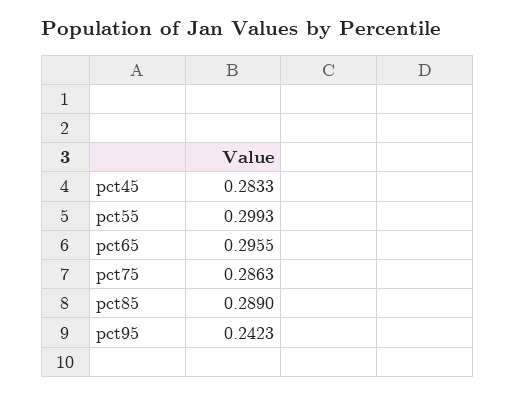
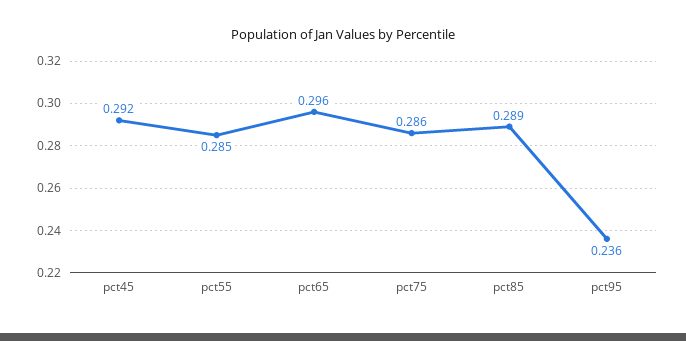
pct45: 0.2833 -> 0.292
pct55: 0.2993 -> 0.285
pct95: 0.2423 -> 0.236

